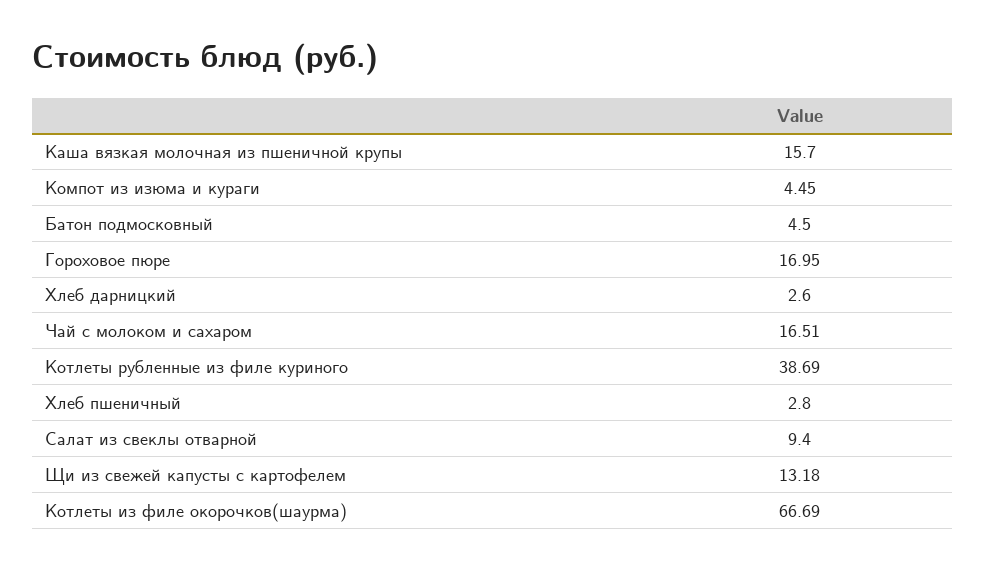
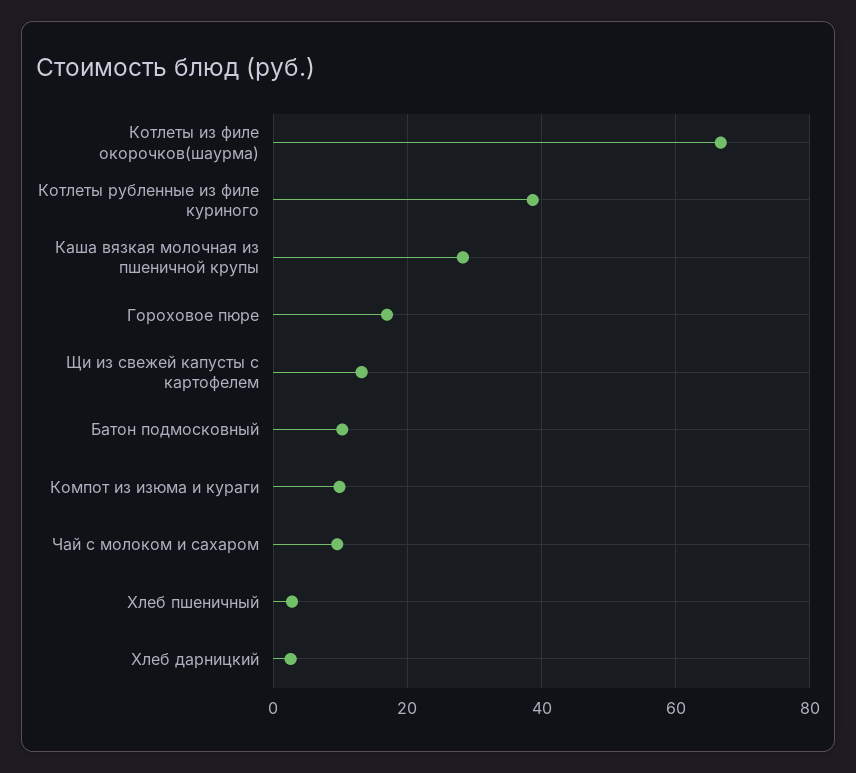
Каша вязкая молочная из пшеничной крупы: 15.7 -> 28
Компот из изюма и кураги: 4.45 -> 10
Батон подмосковный: 4.5 -> 10
Чай с молоком и сахаром: 16.51 -> 10
Салат из свеклы отварной: 9.4 -> none

